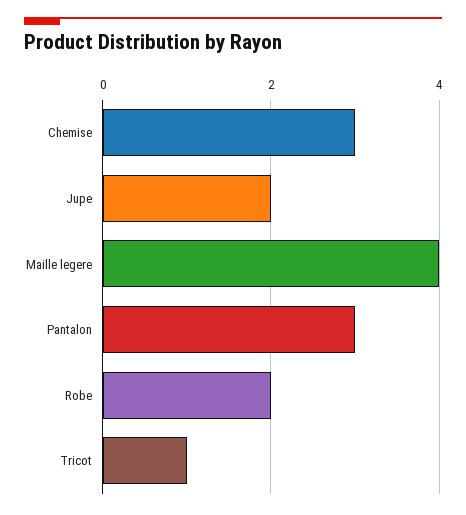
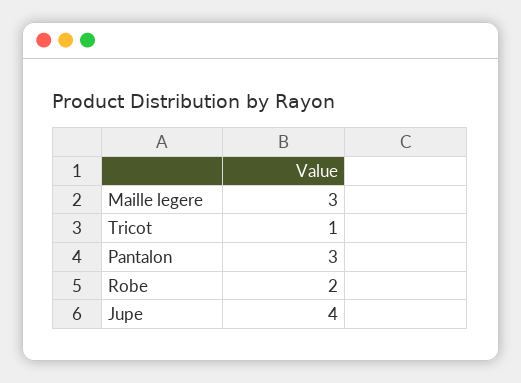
Chemise: 3 -> none
Jupe: 2 -> 4
Maille legere: 4 -> 3

